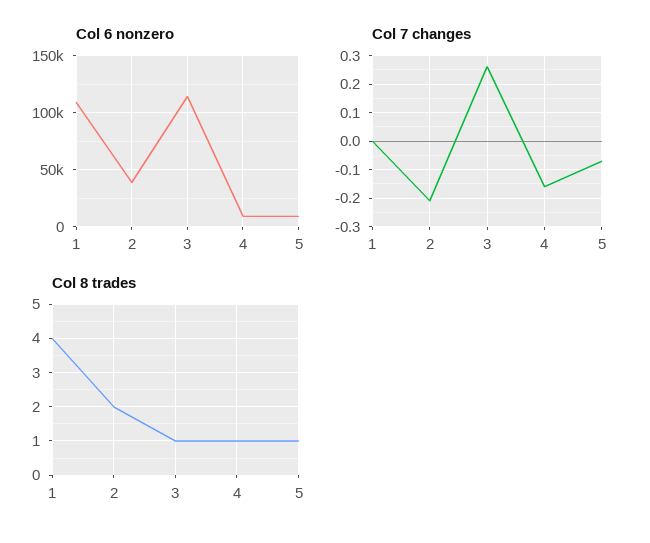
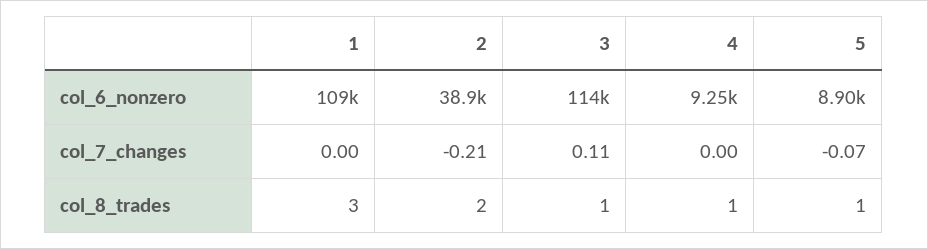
Col 7 changes, 3: 0.25 -> 0.11
Col 7 changes, 4: -0.15 -> 0
Col 8 trades, 1: 4 -> 3

